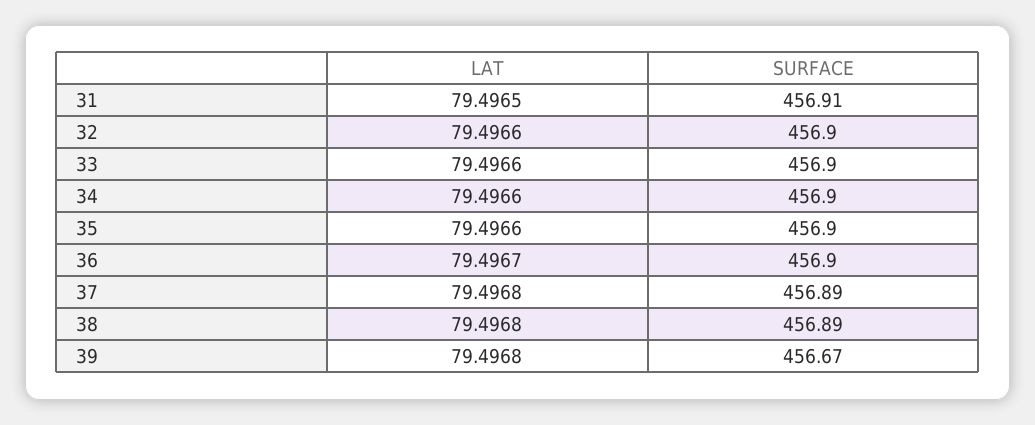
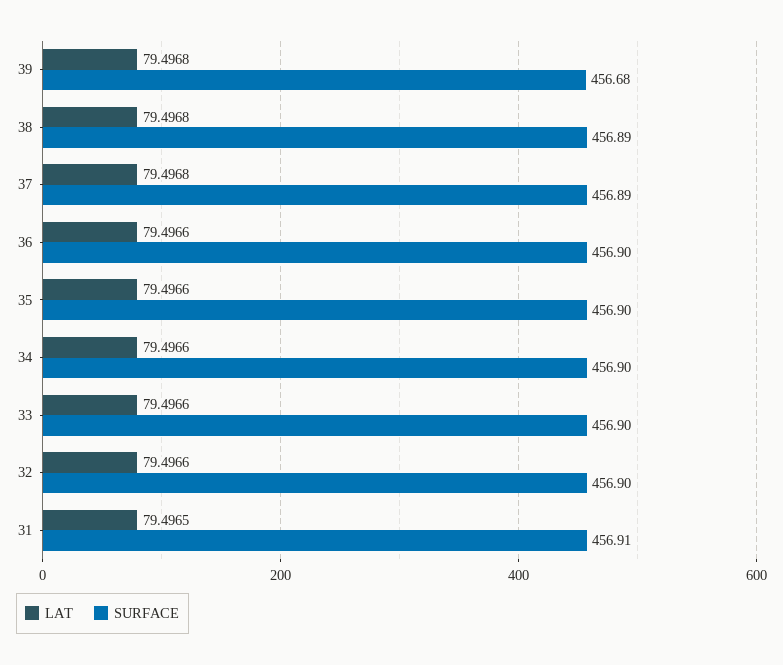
LAT, 36: 79.4967 -> 79.4966
SURFACE, 39: 456.67 -> 456.68

